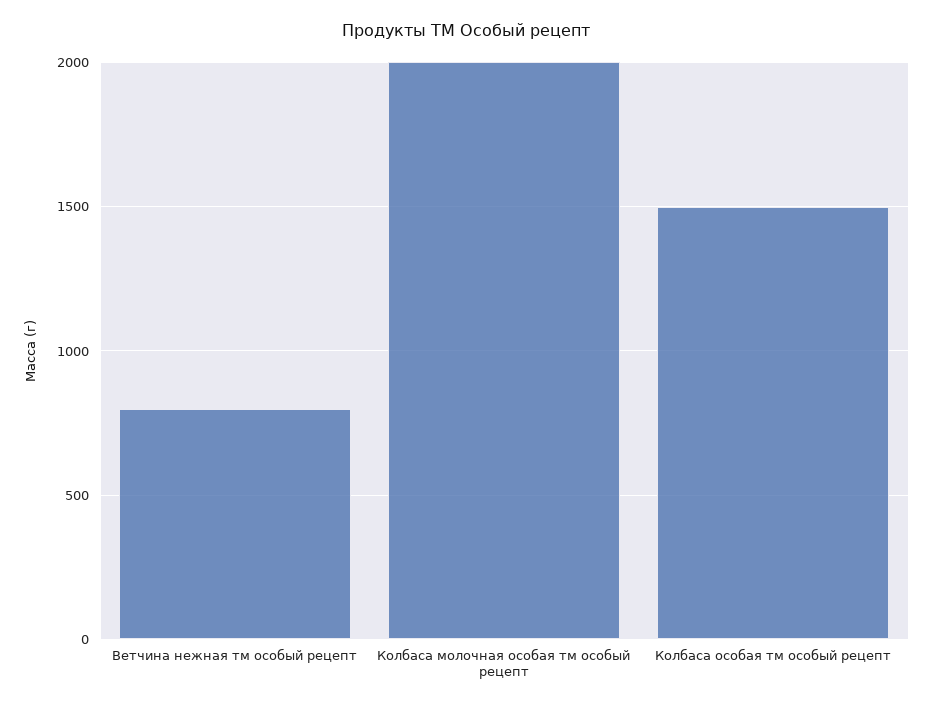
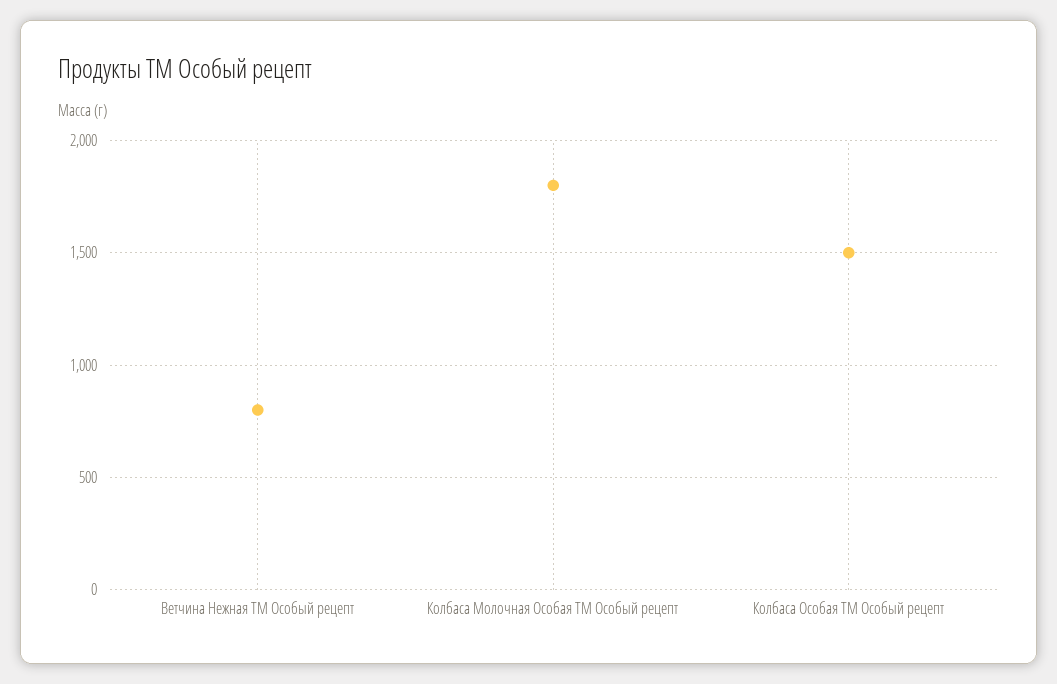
Колбаса молочная особая тм особый рецепт: 2000 -> 1800

